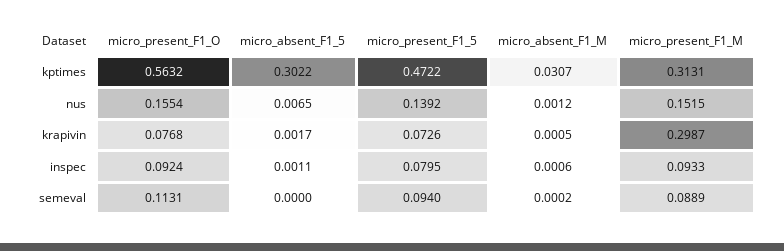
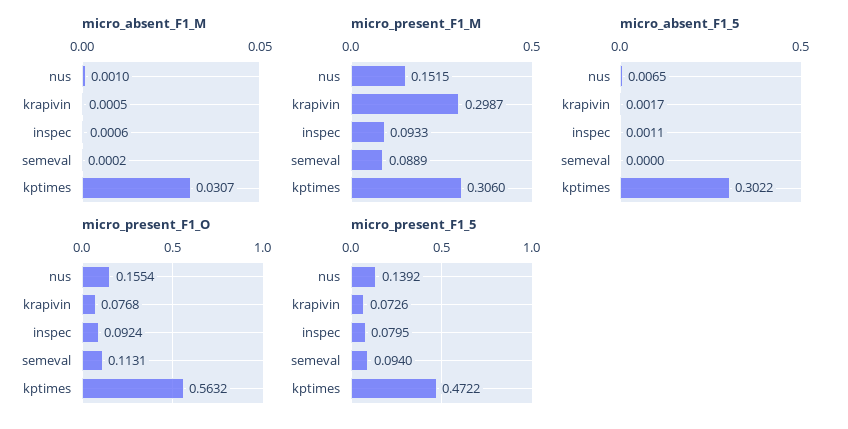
micro_present_F1_M, kptimes: 0.3131 -> 0.306
micro_absent_F1_M, nus: 0.0012 -> 0.001

